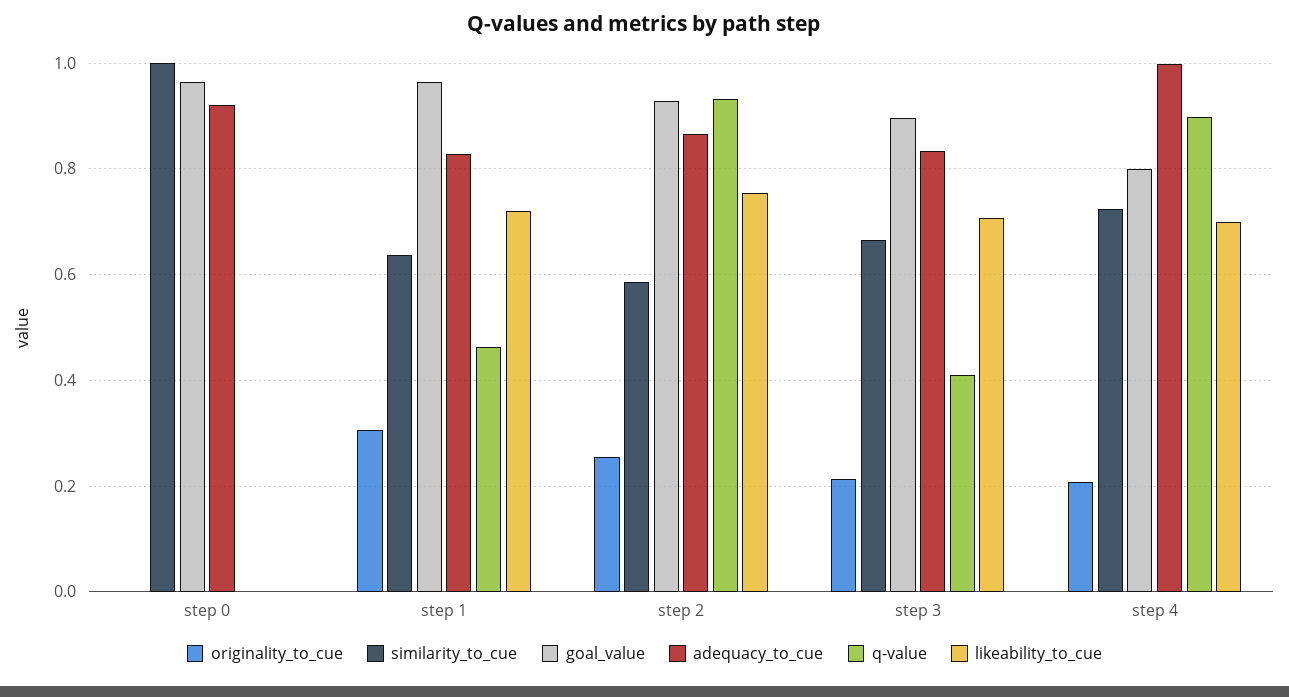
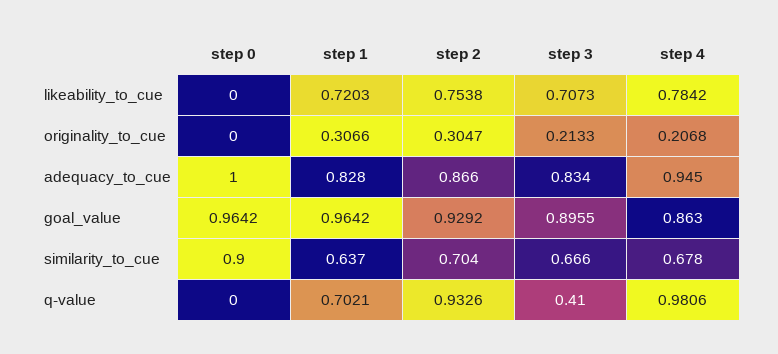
similarity_to_cue, step 0: 1 -> 0.9
adequacy_to_cue, step 0: 0.92 -> 1
q-value, step 1: 0.46 -> 0.7021
originality_to_cue, step 2: 0.26 -> 0.3047
similarity_to_cue, step 2: 0.58 -> 0.704
similarity_to_cue, step 4: 0.72 -> 0.678
goal_value, step 4: 0.8 -> 0.863
adequacy_to_cue, step 4: 1 -> 0.945
q-value, step 4: 0.9 -> 0.9806
likeability_to_cue, step 4: 0.7 -> 0.7842

